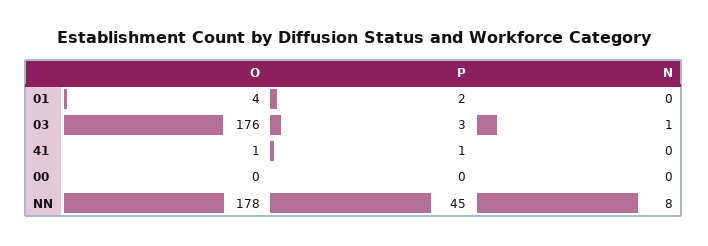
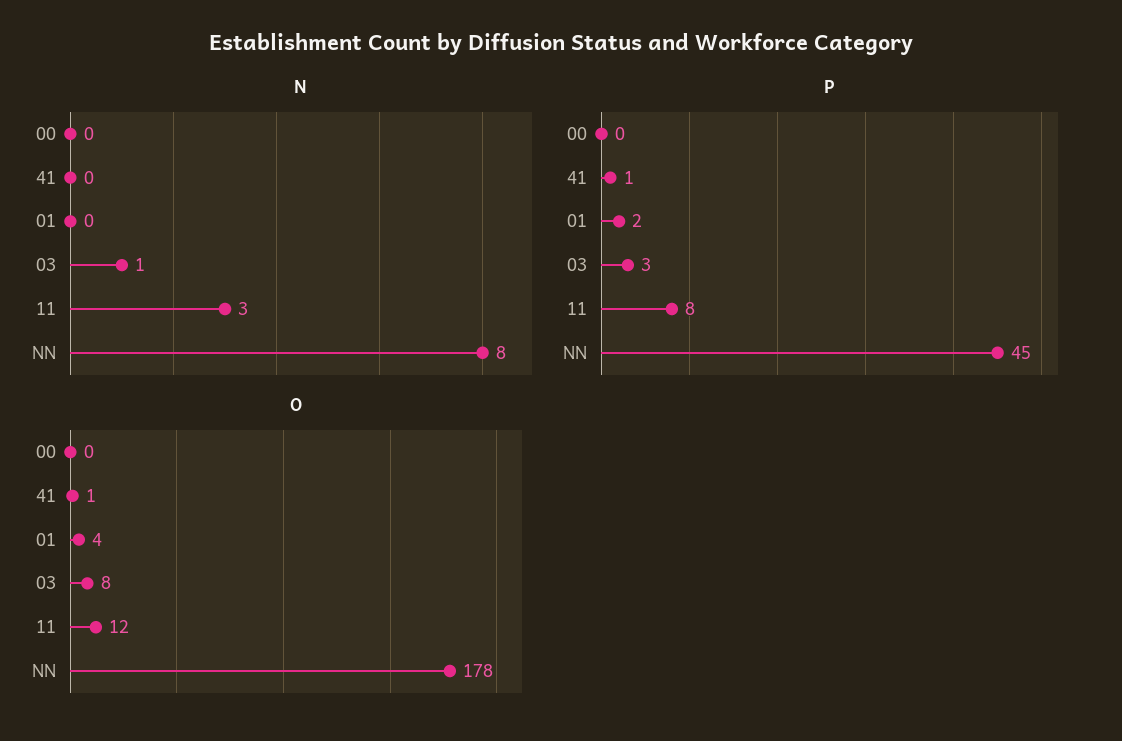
O, 03: 176 -> 8
N, 11: none -> 3
P, 11: none -> 8
O, 11: none -> 12

